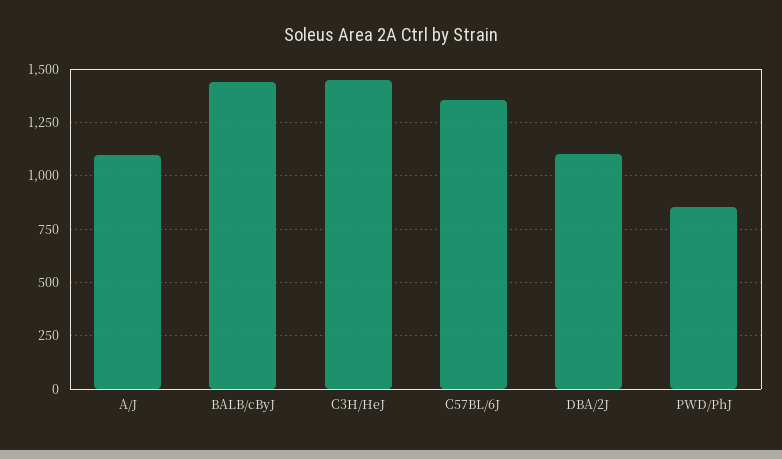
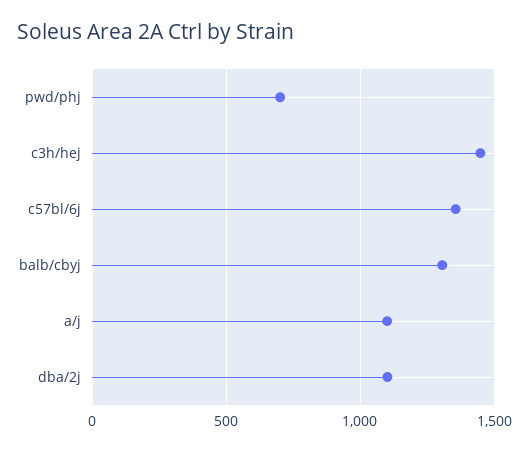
BALB/cByJ: 1450 -> 1300
PWD/PhJ: 850 -> 700

